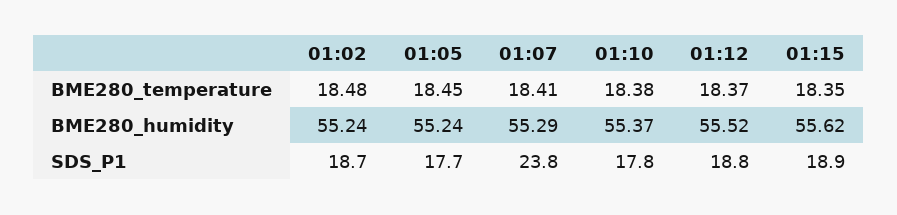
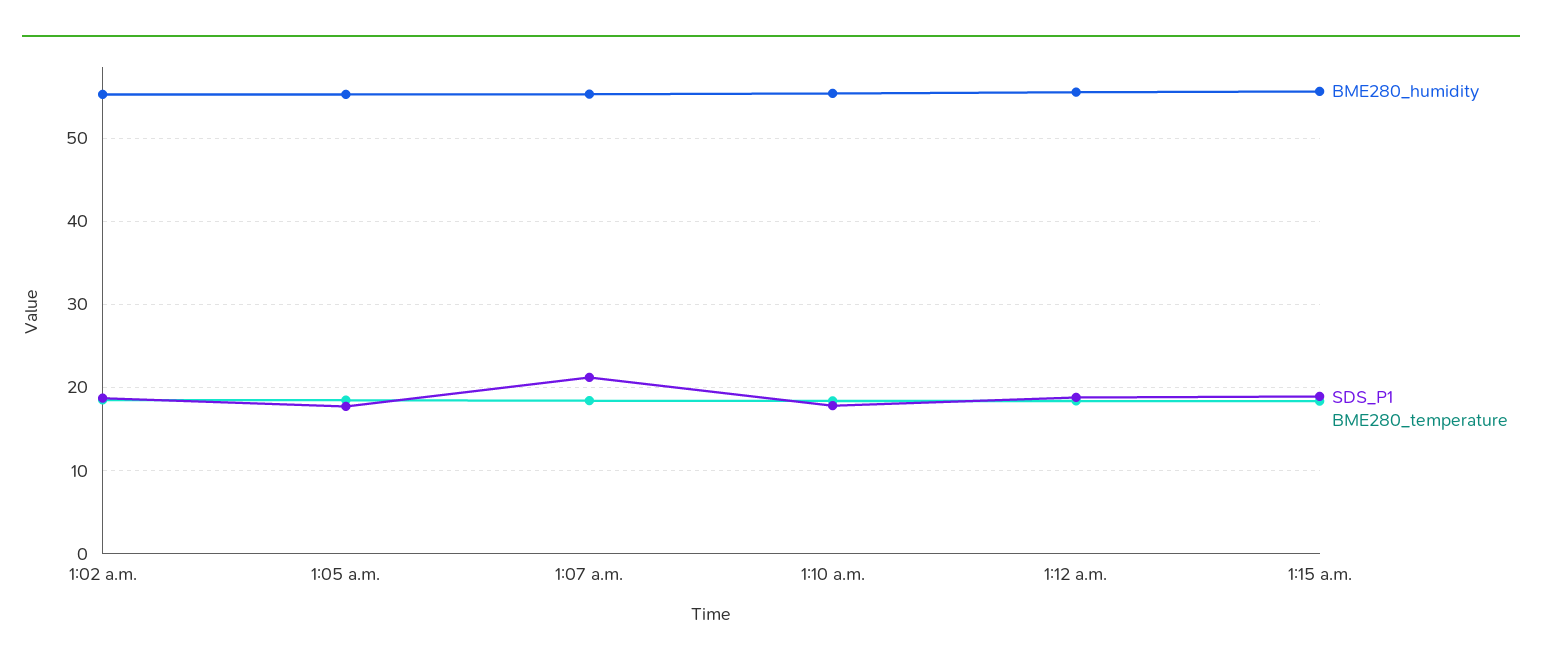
SDS_P1, 01:07: 23.8 -> 21

